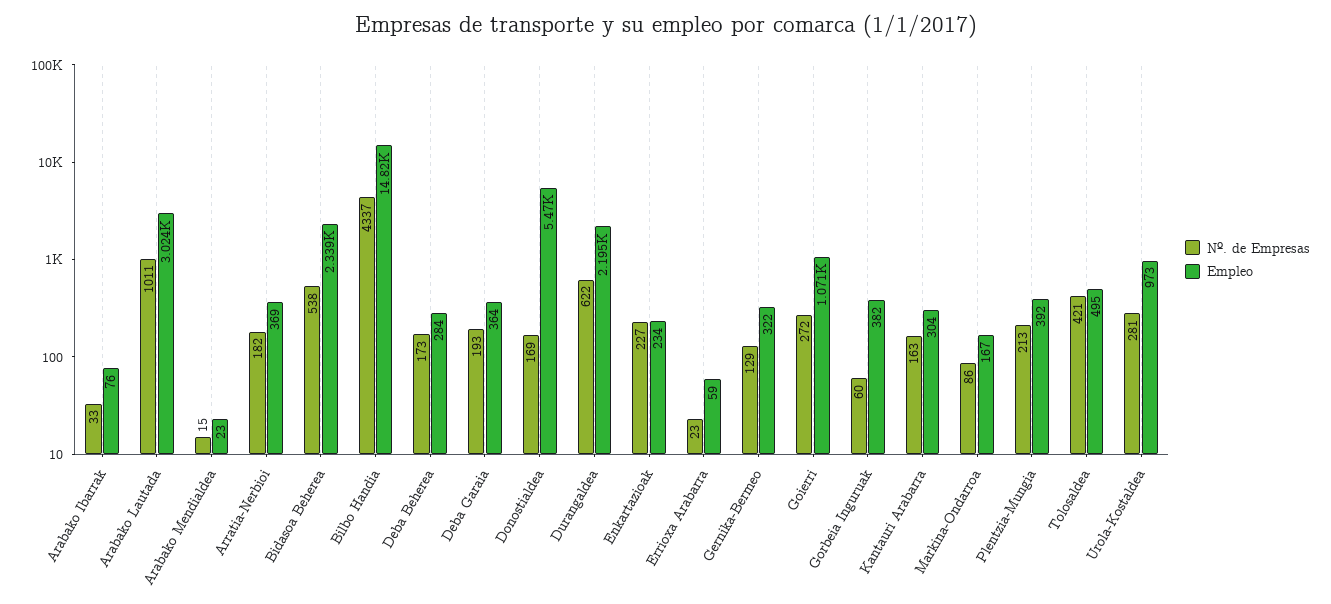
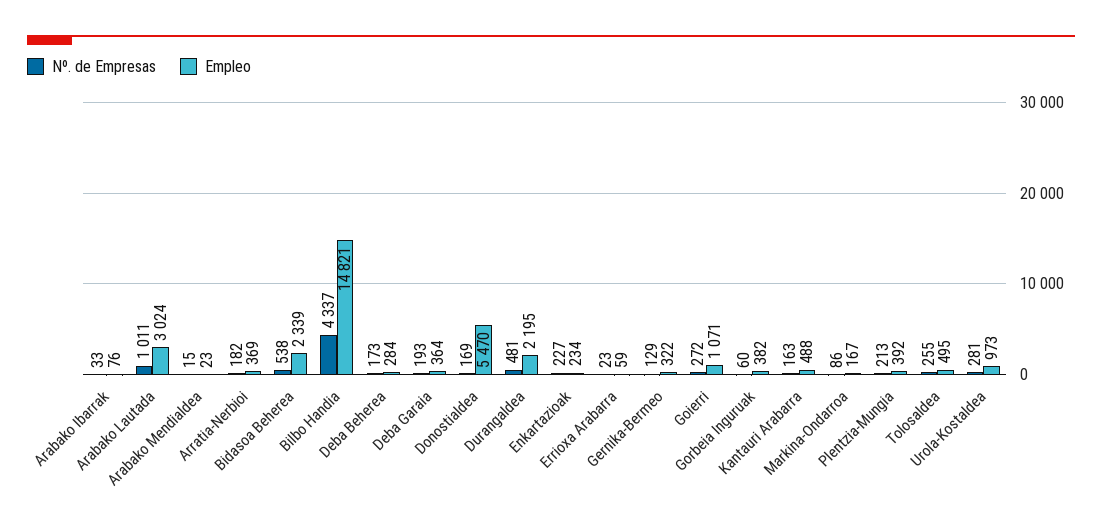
Nº. de Empresas, Durangaldea: 622 -> 481
Empleo, Kantauri Arabarra: 304 -> 488
Nº. de Empresas, Tolosaldea: 421 -> 255

